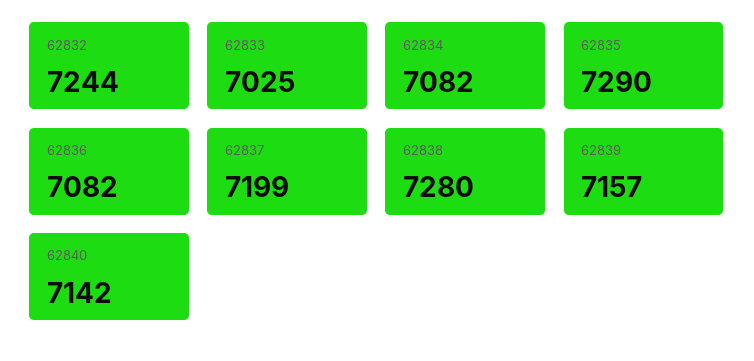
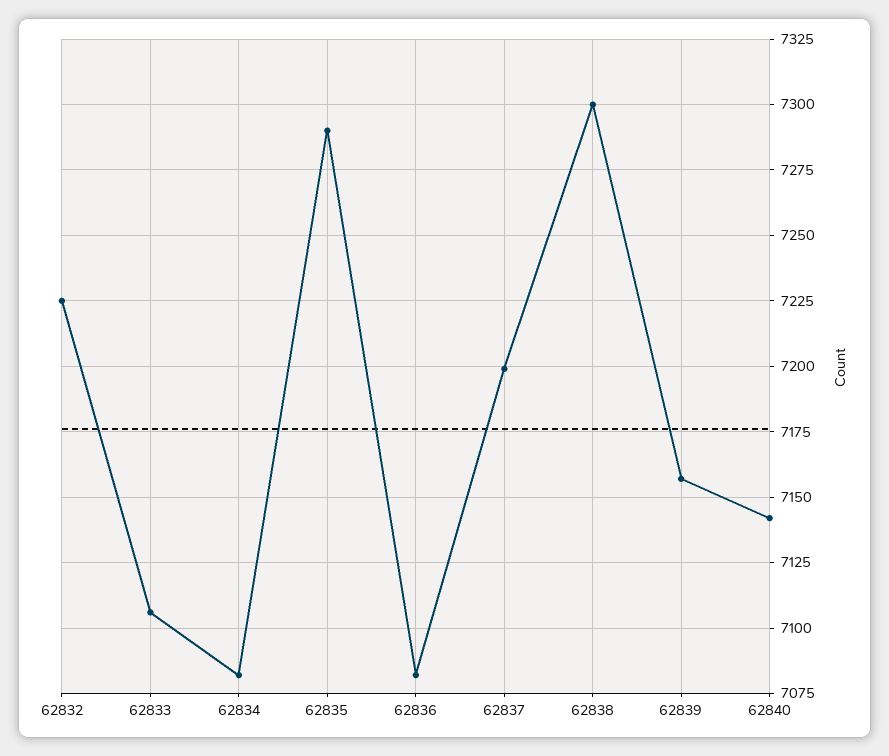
62832: 7244 -> 7225
62833: 7025 -> 7105
62838: 7280 -> 7300

